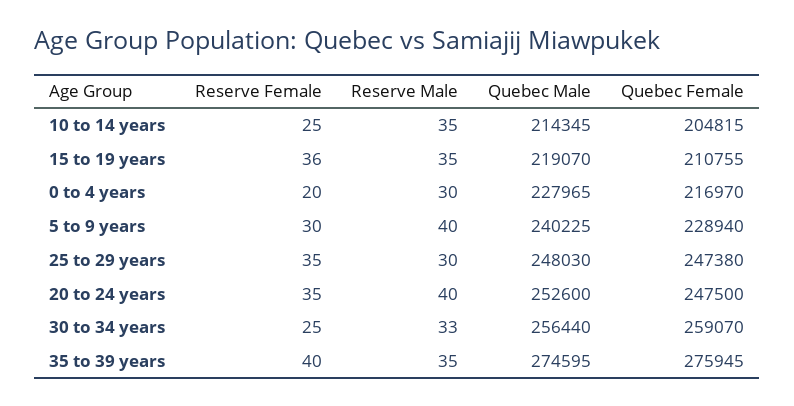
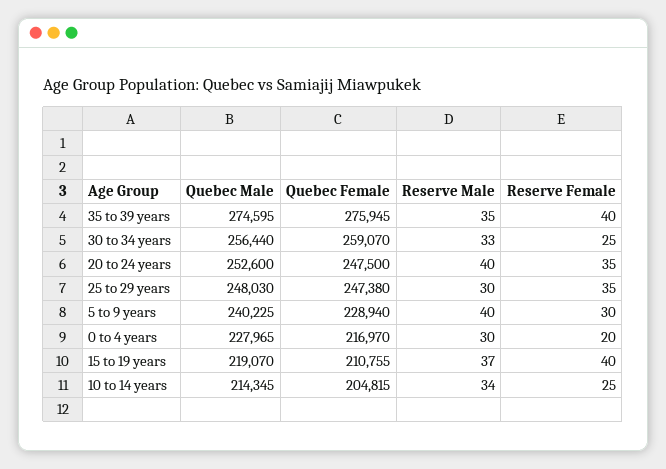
Reserve Male, 10 to 14 years: 35 -> 34
Reserve Female, 15 to 19 years: 36 -> 40
Reserve Male, 15 to 19 years: 35 -> 37

